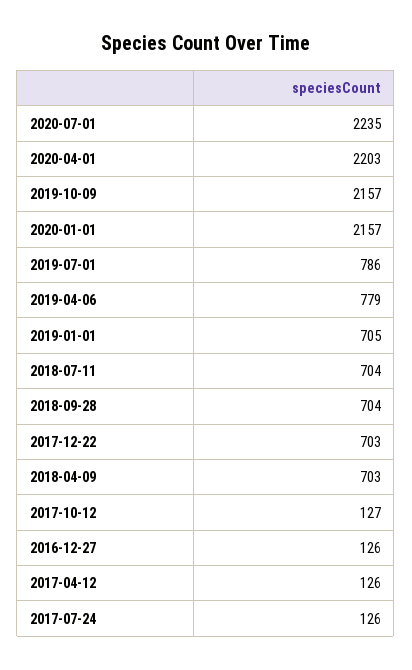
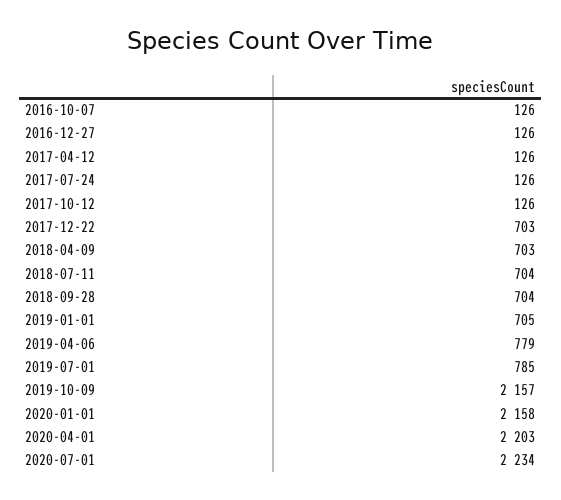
2020-07-01: 2235 -> 2234
2020-01-01: 2157 -> 2158
2019-07-01: 786 -> 785
2017-10-12: 127 -> 126
2016-10-07: none -> 126

